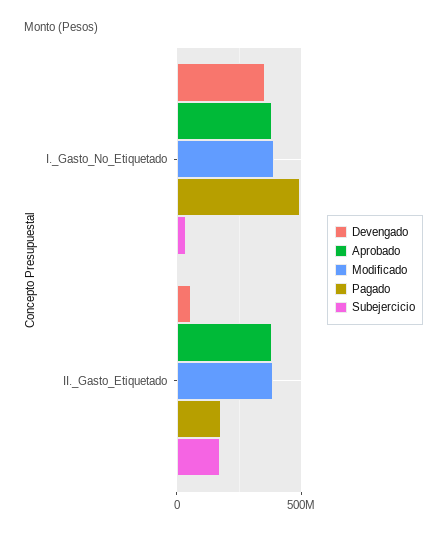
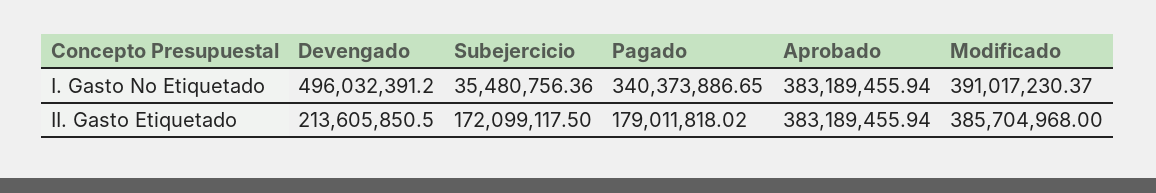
Devengado, I._Gasto_No_Etiquetado: 350000000 -> 496032391.2
Pagado, I._Gasto_No_Etiquetado: 500000000 -> 340373886.65
Devengado, II._Gasto_Etiquetado: 50000000 -> 213605850.5

